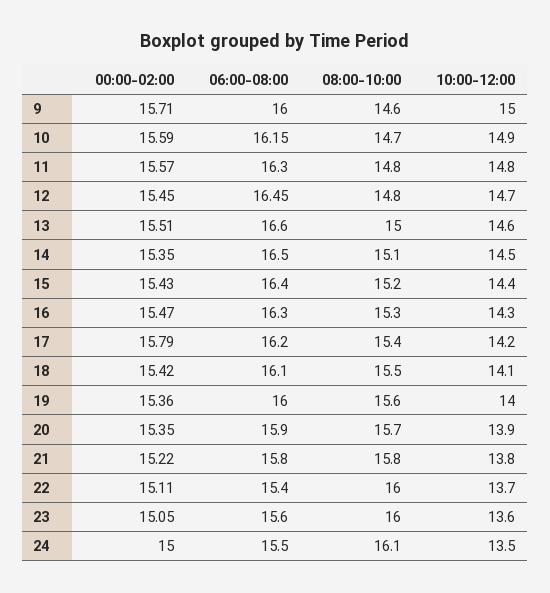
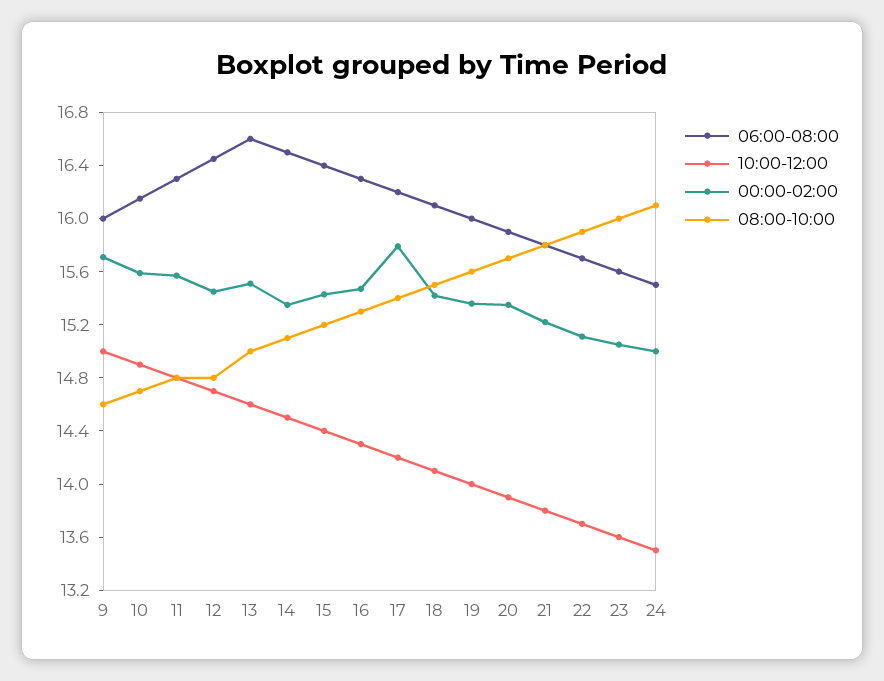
06:00-08:00, 22: 15.4 -> 15.7
08:00-10:00, 22: 16 -> 15.9

